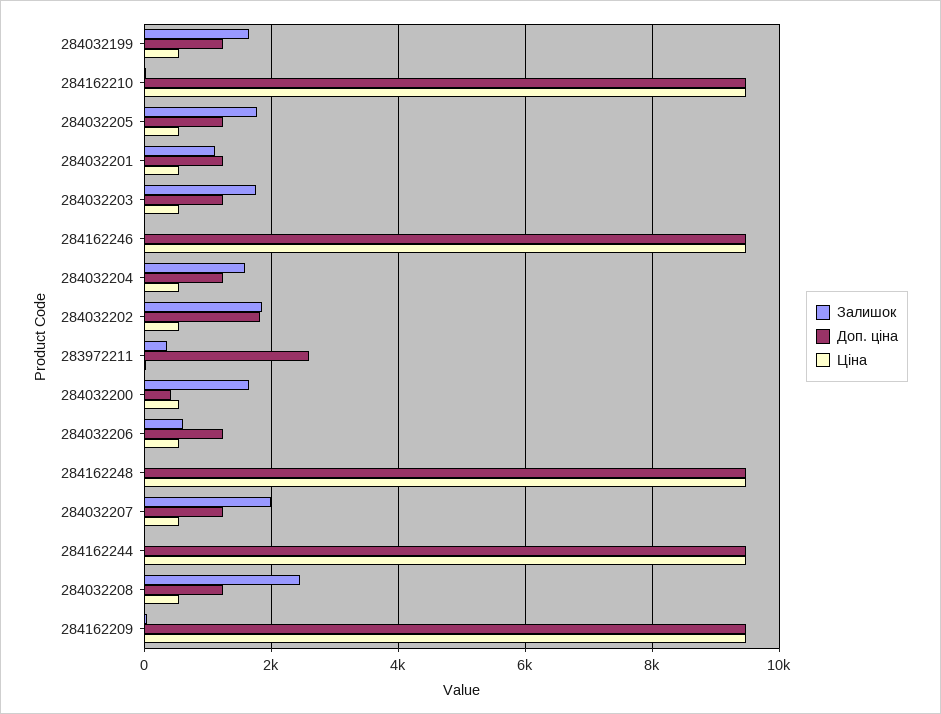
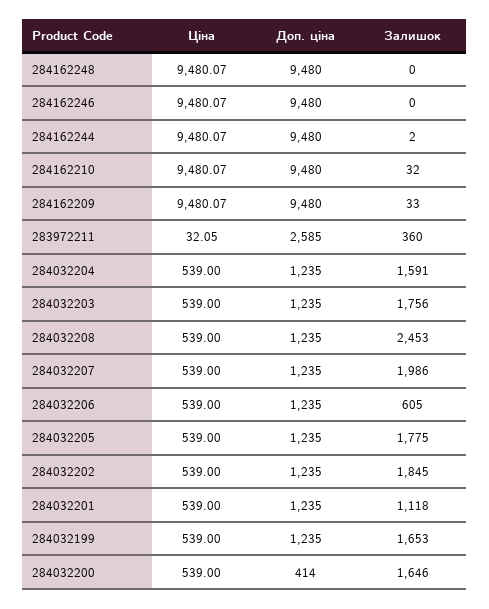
Доп. ціна, 284032202: 1800 -> 1235

